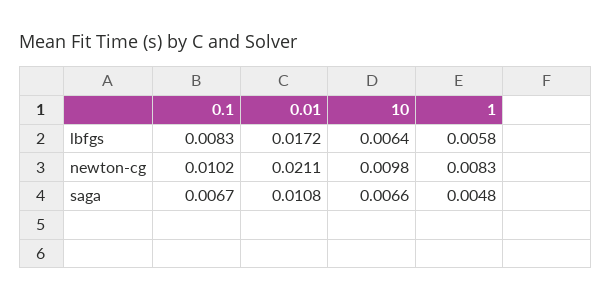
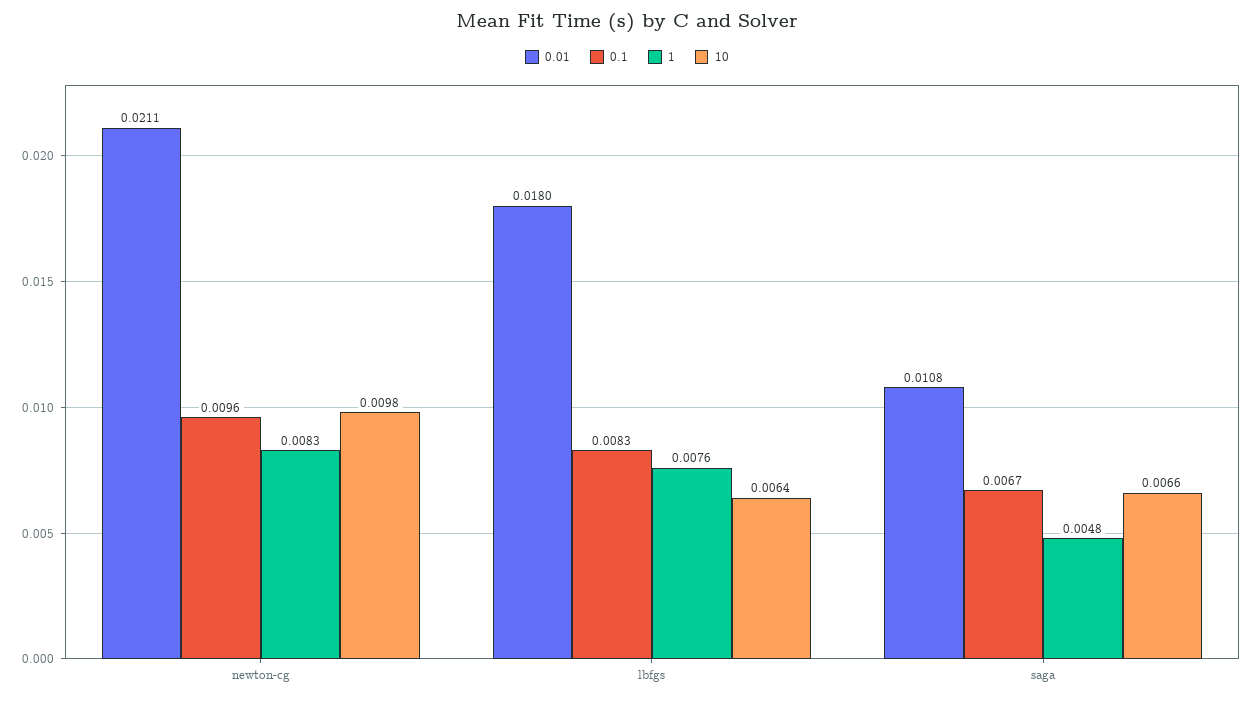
0.01, lbfgs: 0.0172 -> 0.018
1, lbfgs: 0.0058 -> 0.0076
0.1, newton-cg: 0.0102 -> 0.0096

